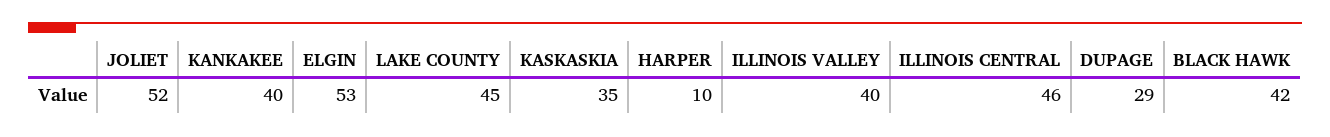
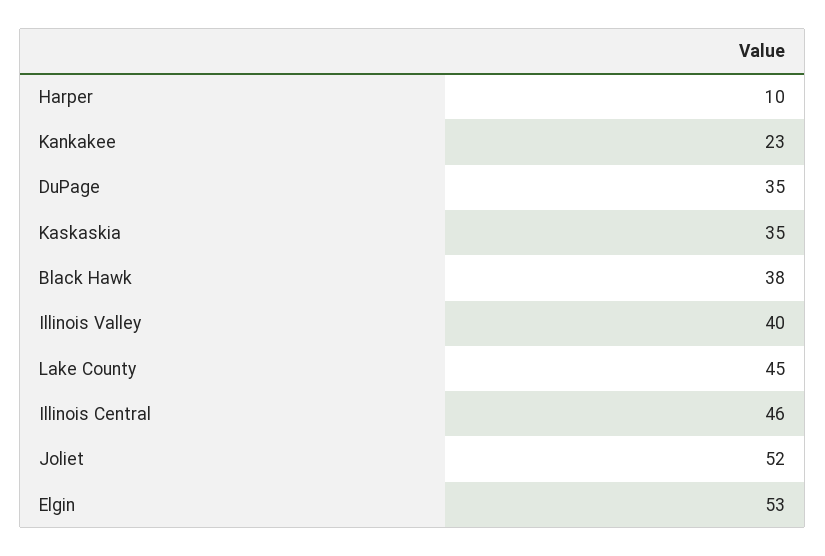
KANKAKEE: 40 -> 23
DUPAGE: 29 -> 35
BLACK HAWK: 42 -> 38

